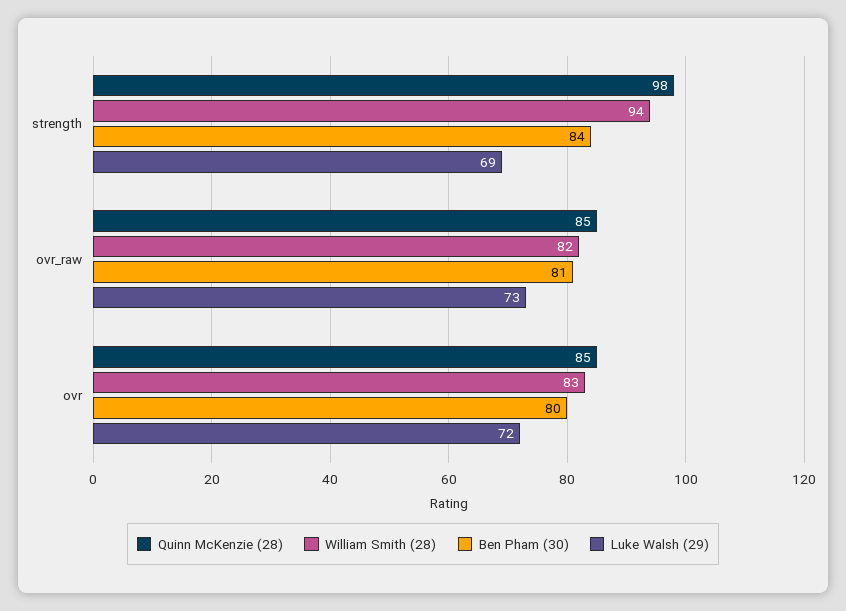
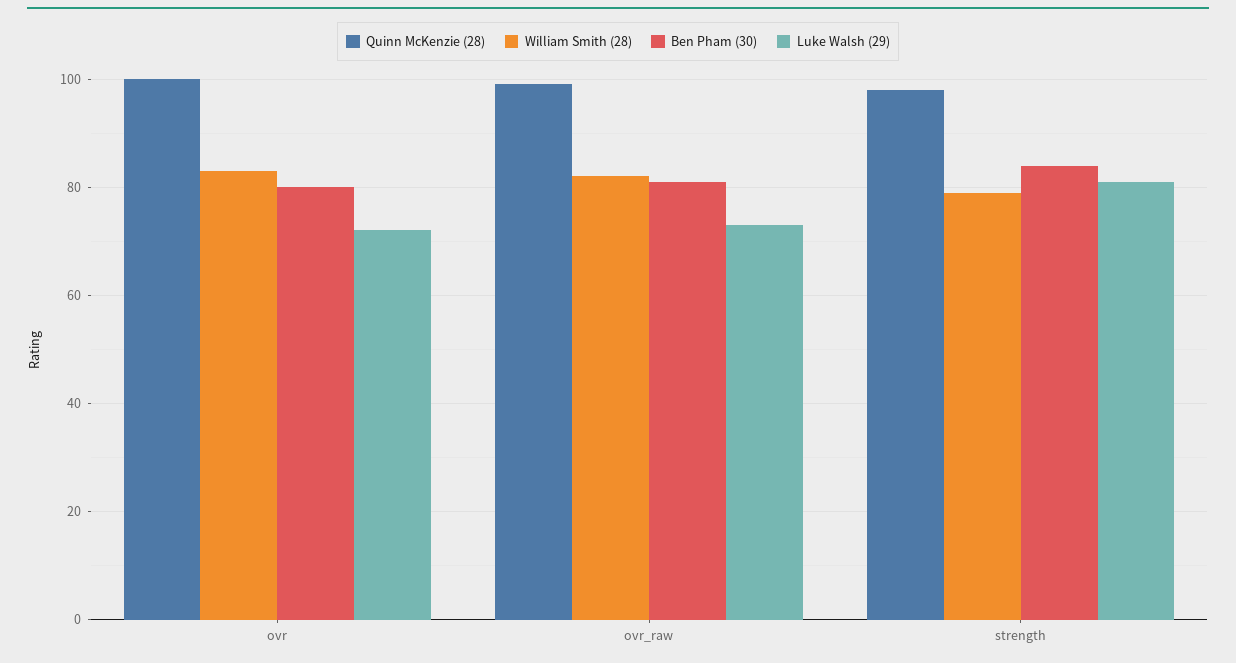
William Smith (28), strength: 94 -> 80
Luke Walsh (29), strength: 69 -> 80
Quinn McKenzie (28), ovr_raw: 85 -> 100
Quinn McKenzie (28), ovr: 85 -> 100

